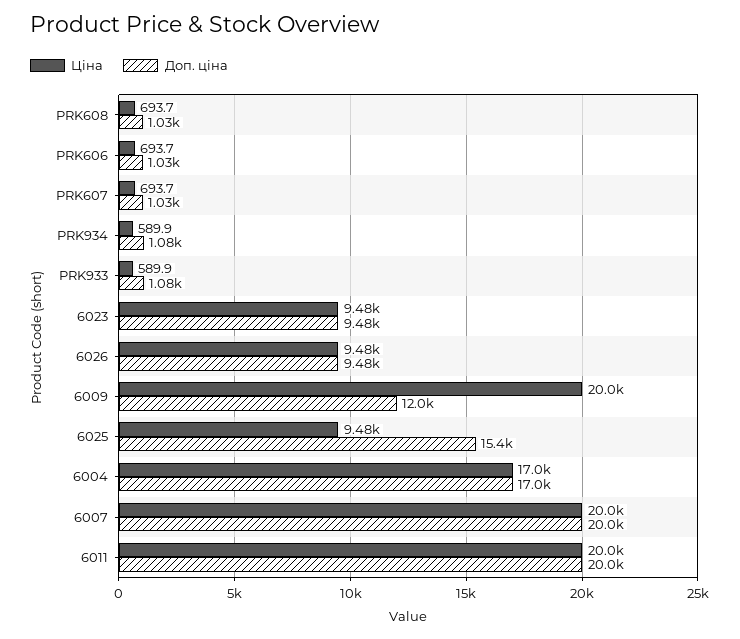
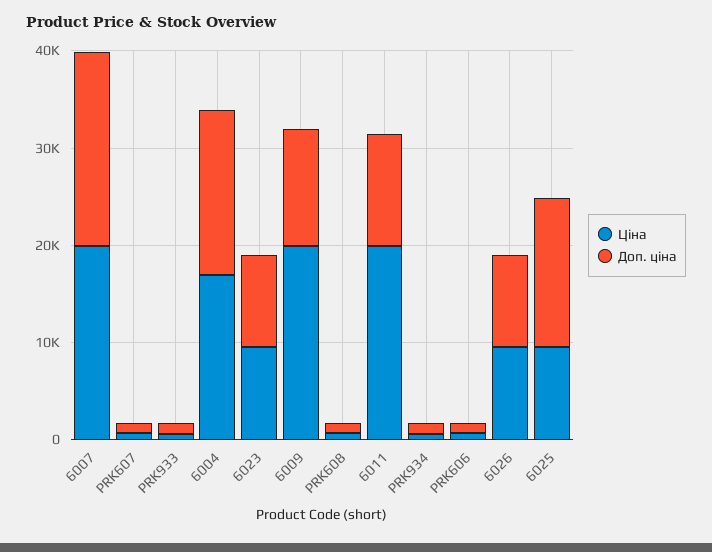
Доп. ціна, 6011: 20000 -> 12000

